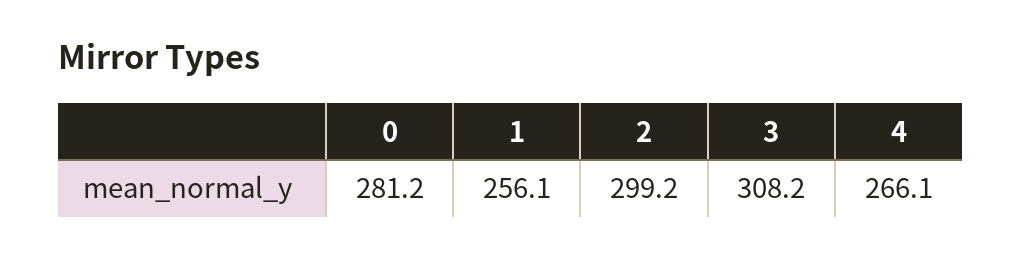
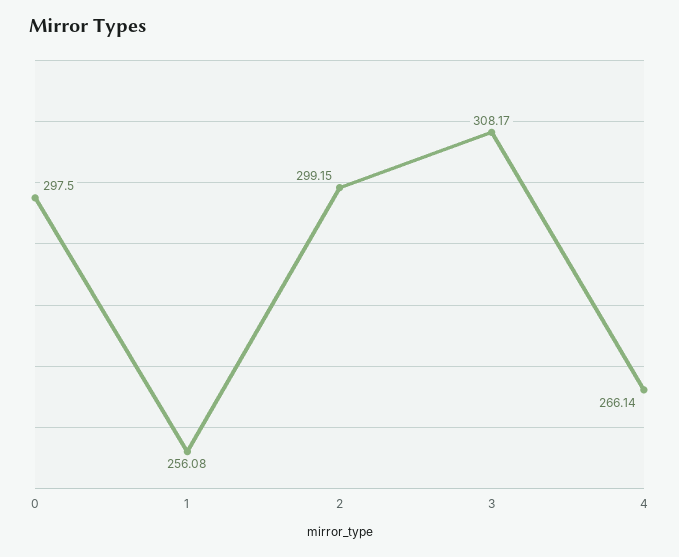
0: 281.2 -> 297.5

